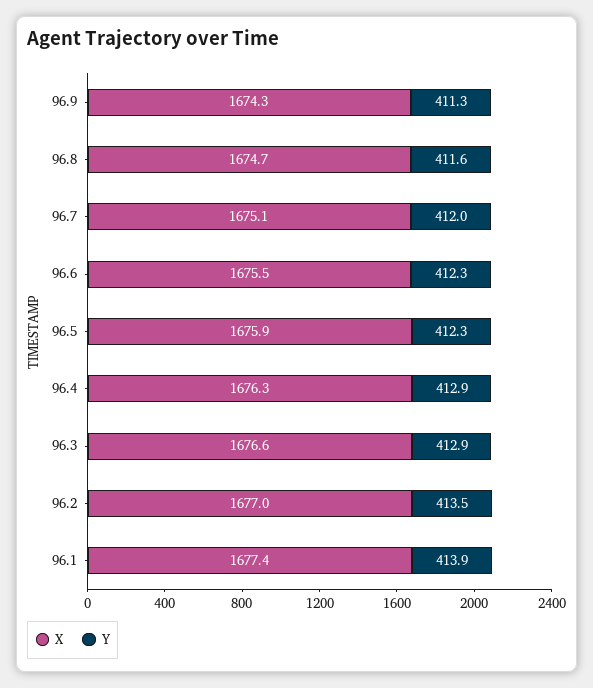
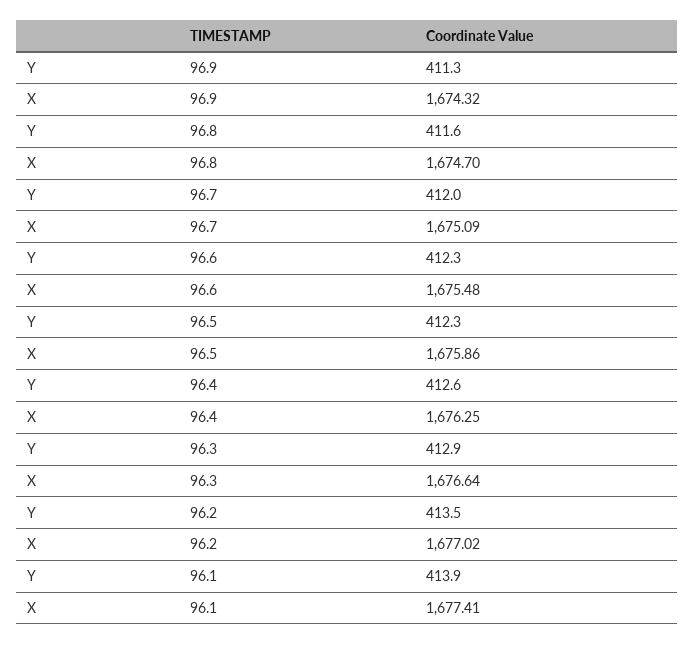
Y, 96.4: 412.9 -> 412.6

